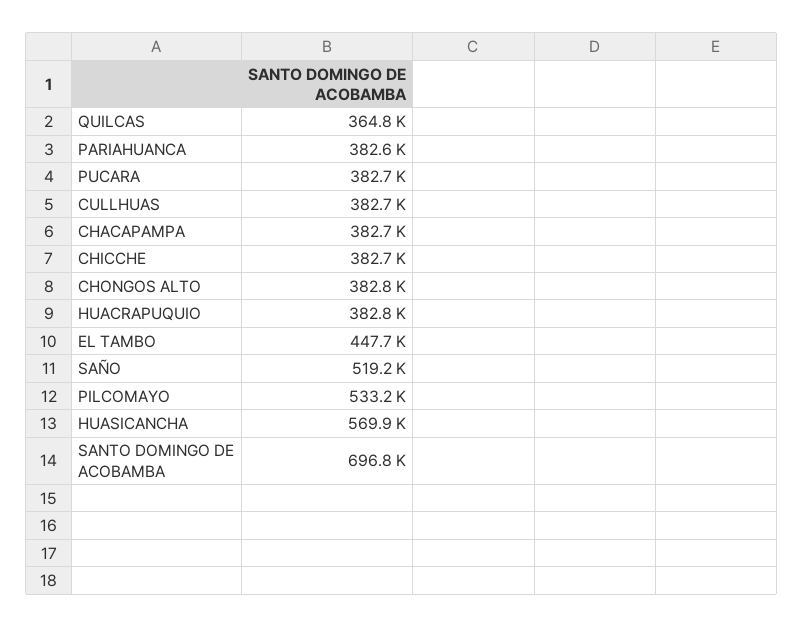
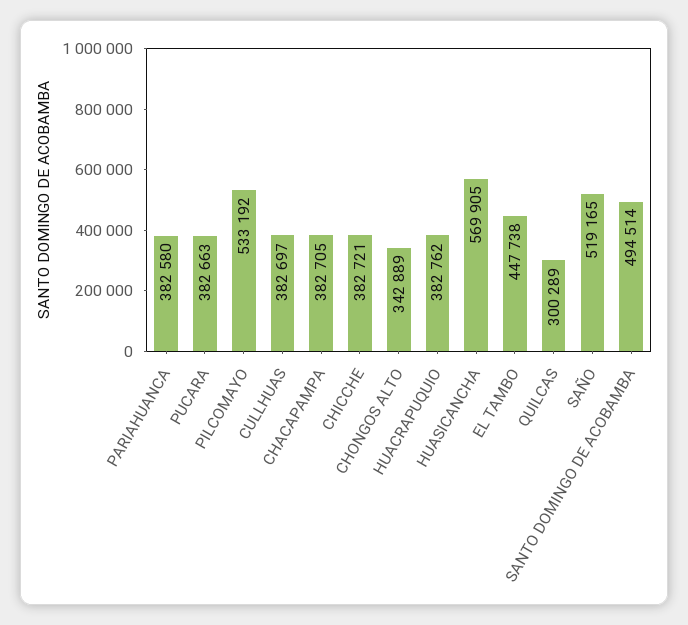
QUILCAS: 364800 -> 300289
CHONGOS ALTO: 382800 -> 342889
SANTO DOMINGO DE ACOBAMBA: 696800 -> 494514

